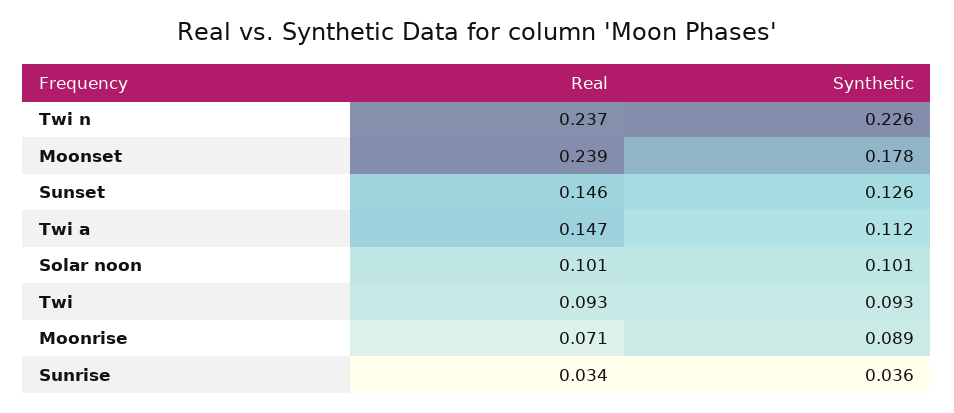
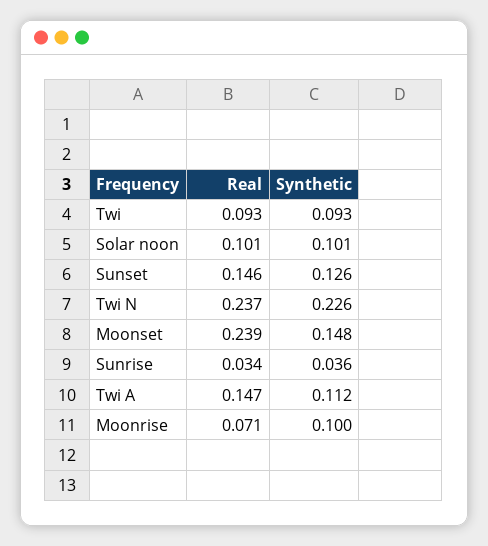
Synthetic, Moonset: 0.178 -> 0.148
Synthetic, Moonrise: 0.089 -> 0.1

